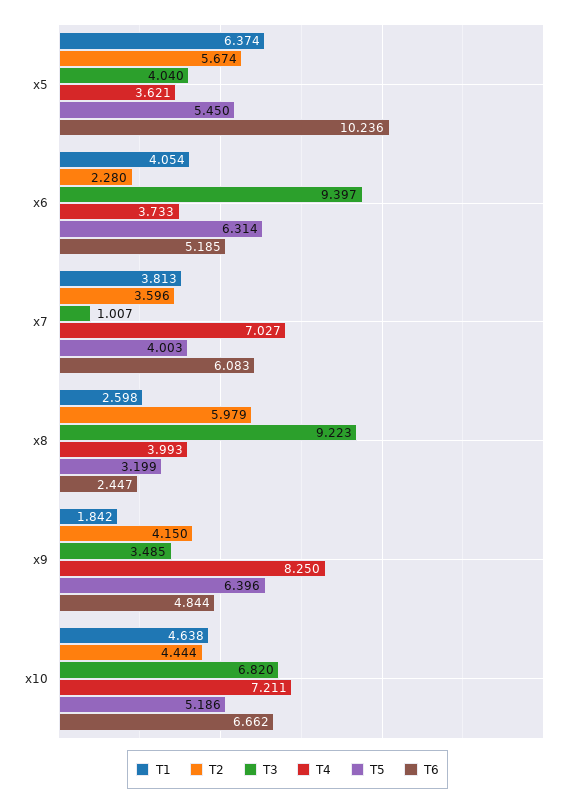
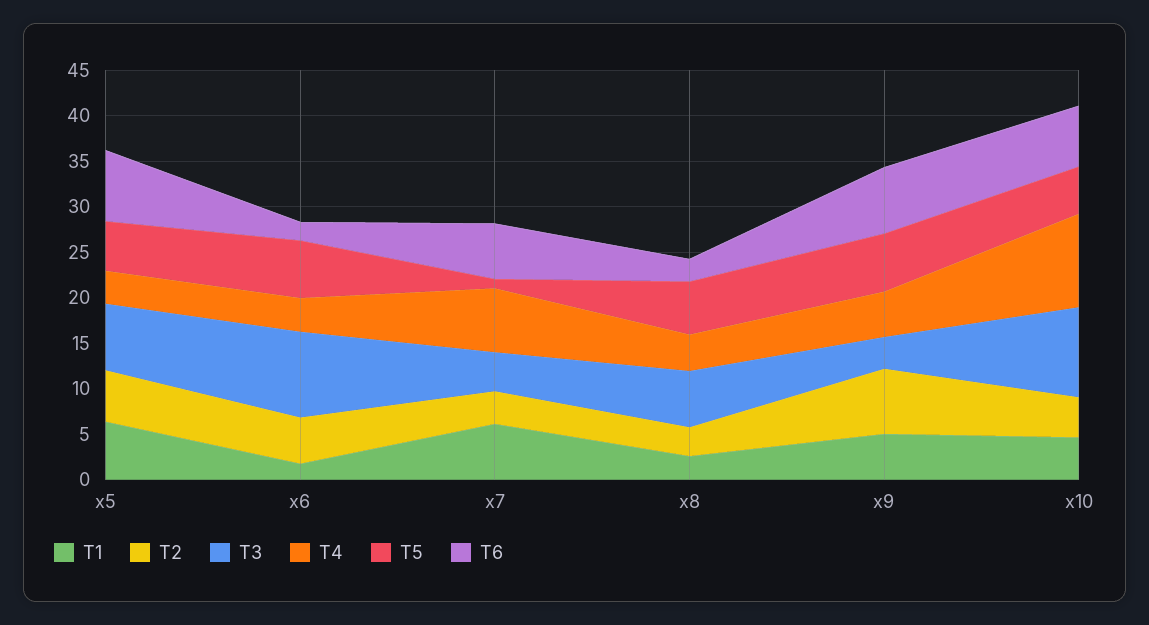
T3, x5: 4.04 -> 7
T6, x5: 10.236 -> 8
T1, x6: 4.054 -> 2
T2, x6: 2.28 -> 5
T6, x6: 5.185 -> 2
T1, x7: 3.813 -> 6
T3, x7: 1.007 -> 4
T5, x7: 4.003 -> 1
T2, x8: 5.979 -> 3
T3, x8: 9.223 -> 6
T5, x8: 3.199 -> 6
T1, x9: 1.842 -> 5
T2, x9: 4.15 -> 7
T4, x9: 8.25 -> 5
T6, x9: 4.844 -> 7
T3, x10: 6.82 -> 10
T4, x10: 7.211 -> 10

